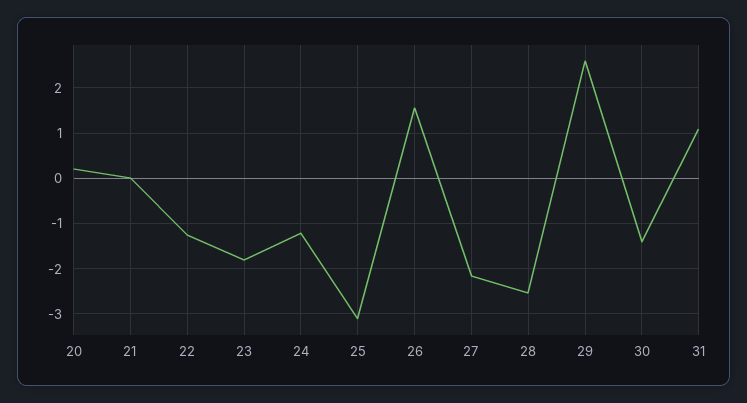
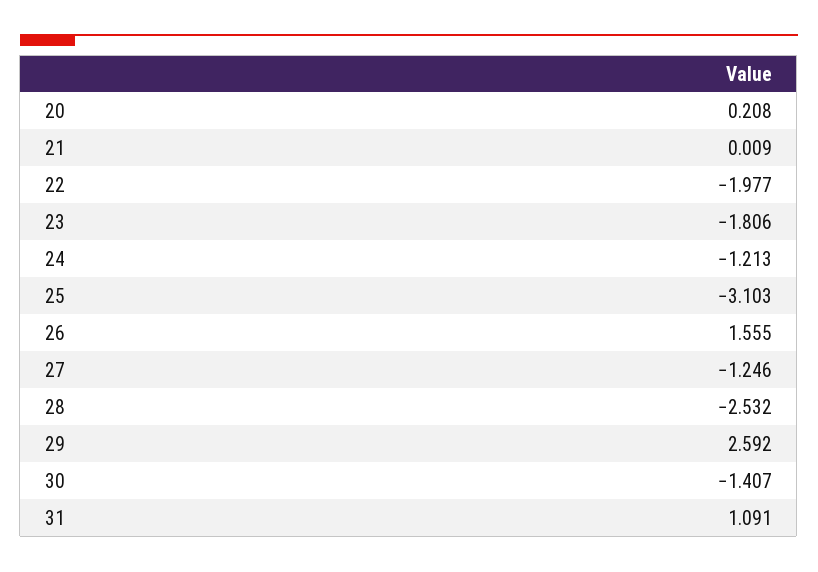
22: -1.2 -> -1.977
27: -2.2 -> -1.246

